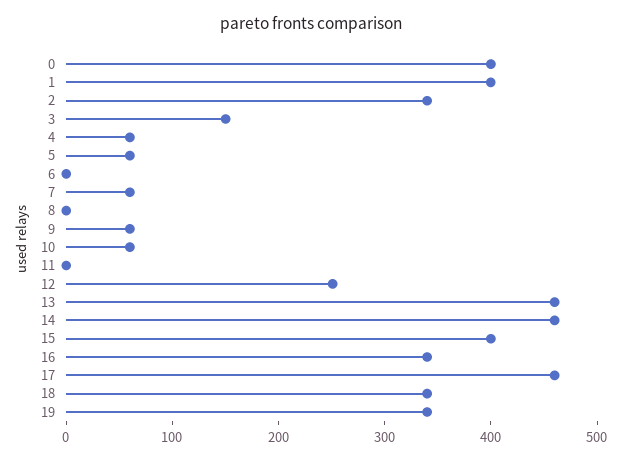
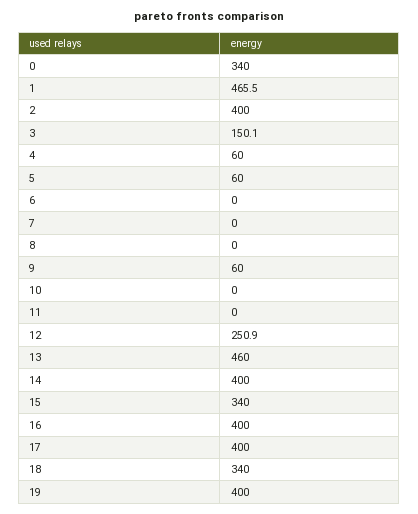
0: 400 -> 340
1: 400 -> 465.5
2: 340 -> 400
7: 60 -> 0
10: 60 -> 0
14: 460 -> 400
15: 400 -> 340
16: 340 -> 400
17: 460 -> 400
19: 340 -> 400

